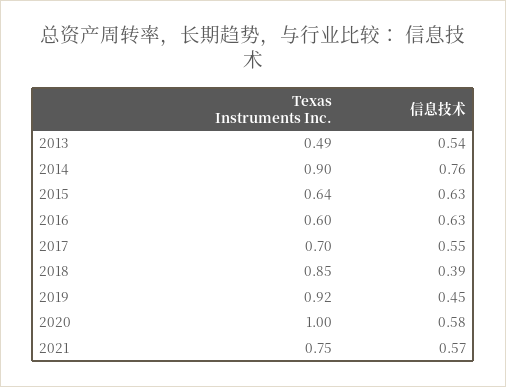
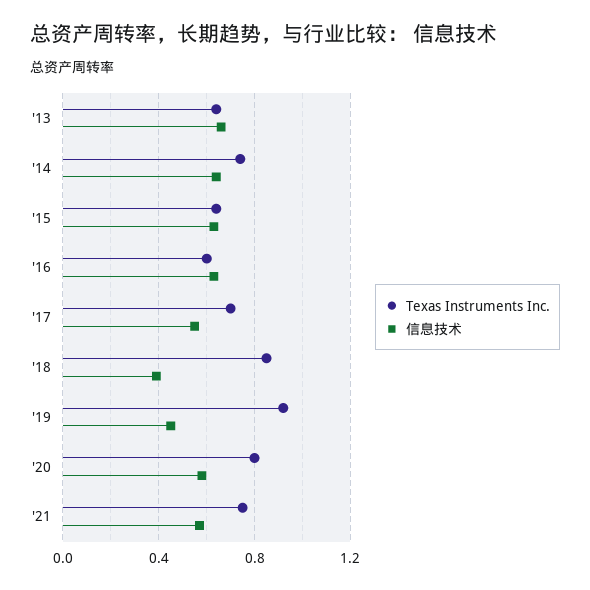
Texas Instruments Inc., 2013: 0.49 -> 0.65
信息技术, 2013: 0.54 -> 0.65
Texas Instruments Inc., 2014: 0.9 -> 0.75
信息技术, 2014: 0.76 -> 0.65
Texas Instruments Inc., 2020: 1 -> 0.8

